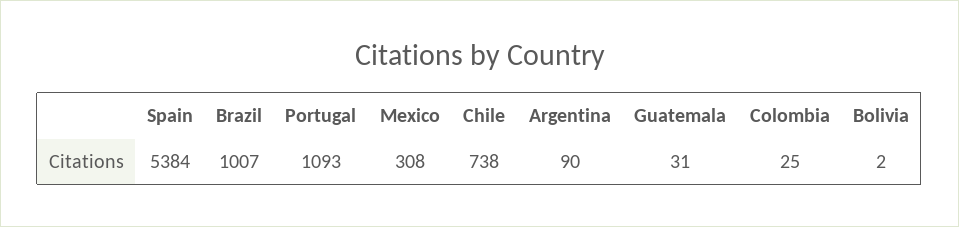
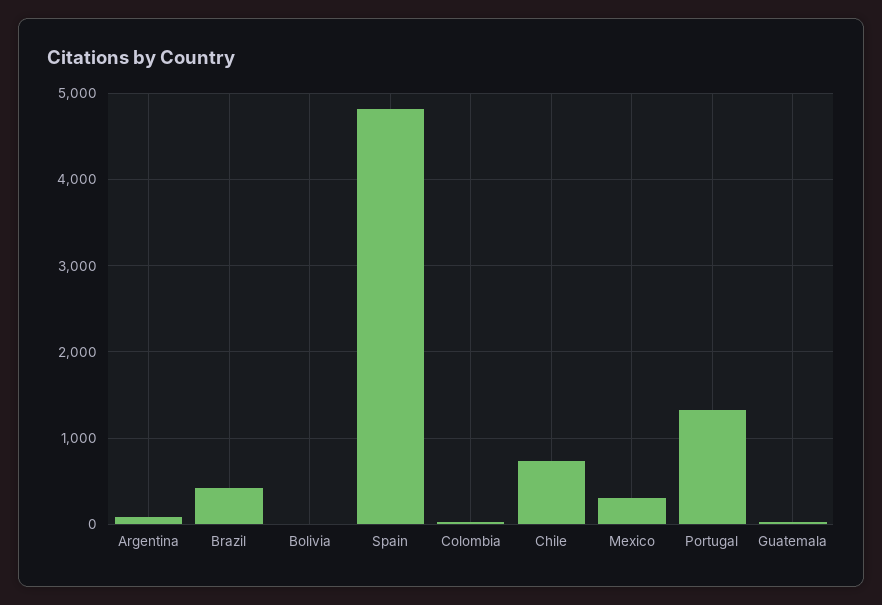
Spain: 5384 -> 4800
Brazil: 1007 -> 400
Portugal: 1093 -> 1300

